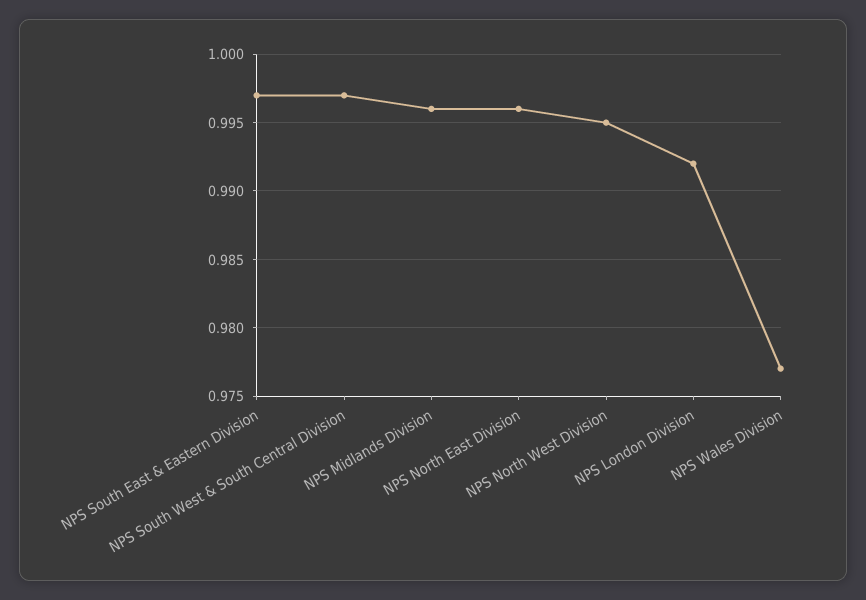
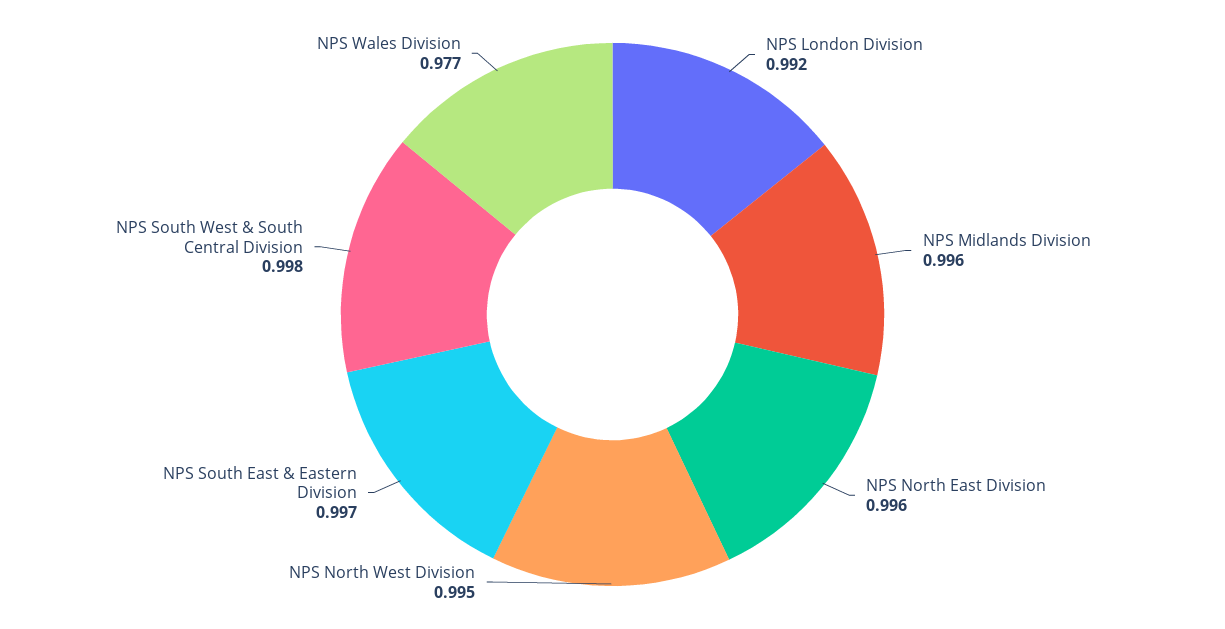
NPS South West & South Central Division: 0.997 -> 0.998

